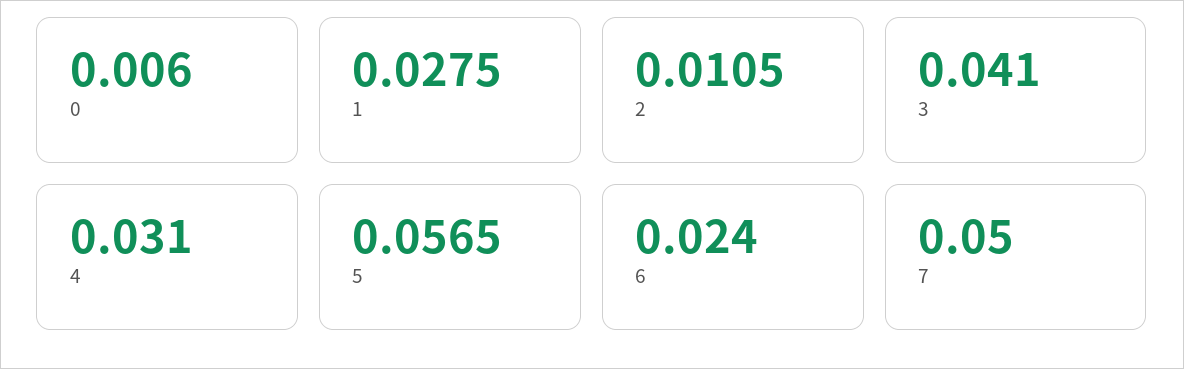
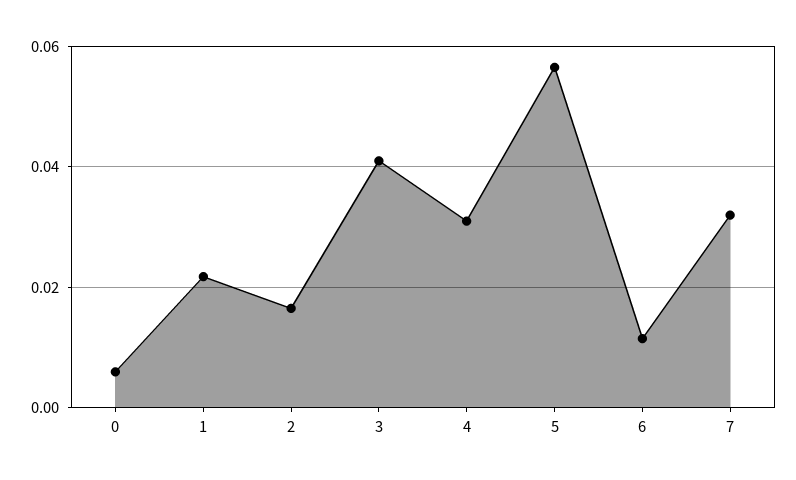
1: 0.0275 -> 0.022
2: 0.0105 -> 0.016
6: 0.024 -> 0.012
7: 0.05 -> 0.032

